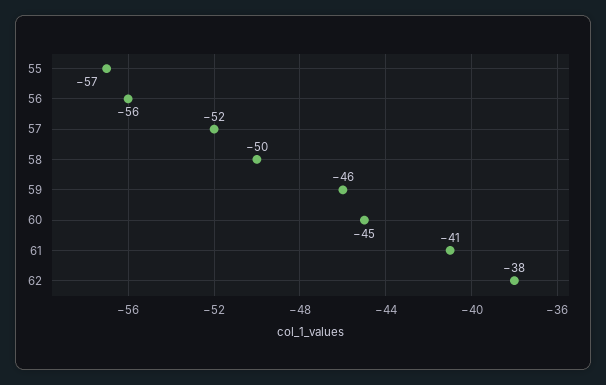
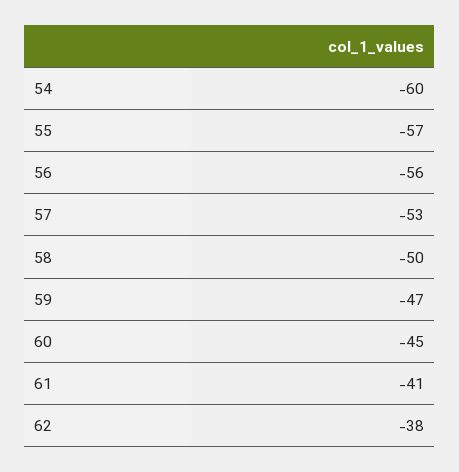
57: -52 -> -53
59: -46 -> -47
54: none -> -60

